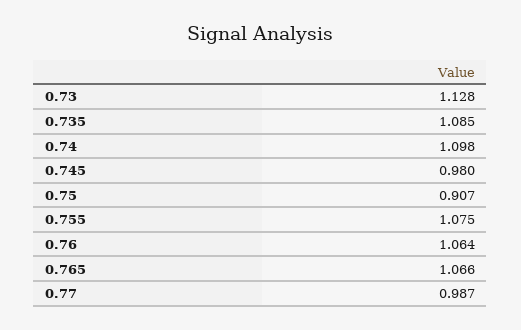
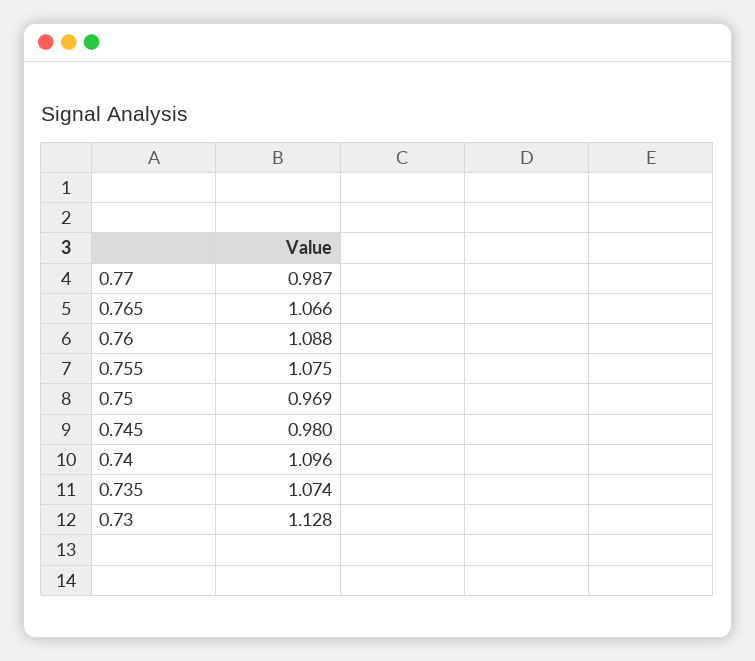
0.735: 1.085 -> 1.074
0.74: 1.098 -> 1.096
0.75: 0.907 -> 0.969
0.76: 1.064 -> 1.088

